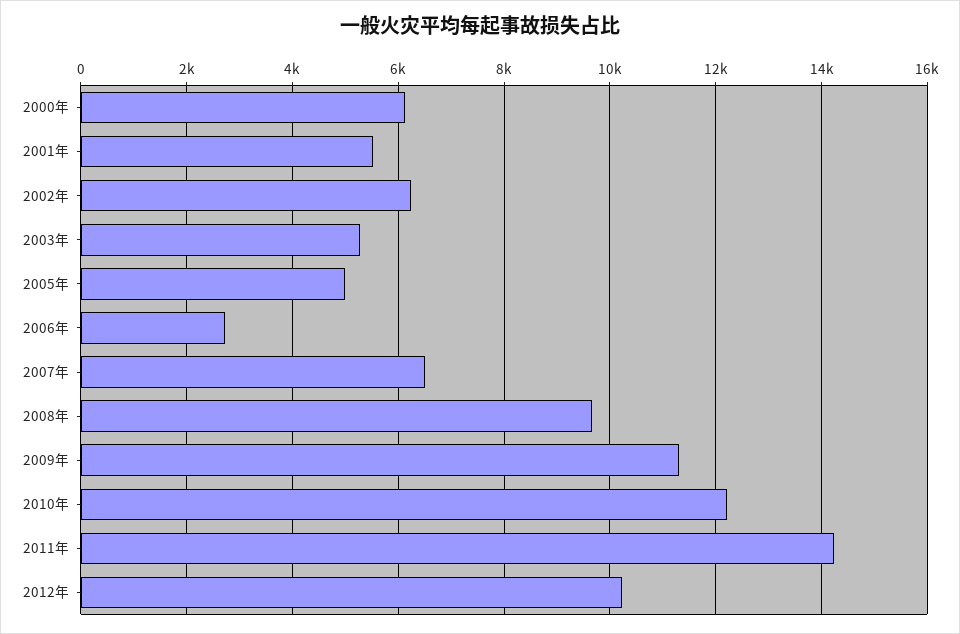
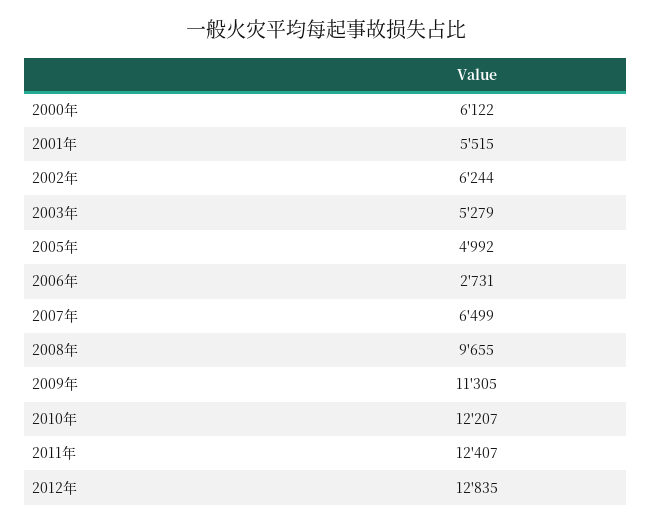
2011年: 14200 -> 12407
2012年: 10200 -> 12835

